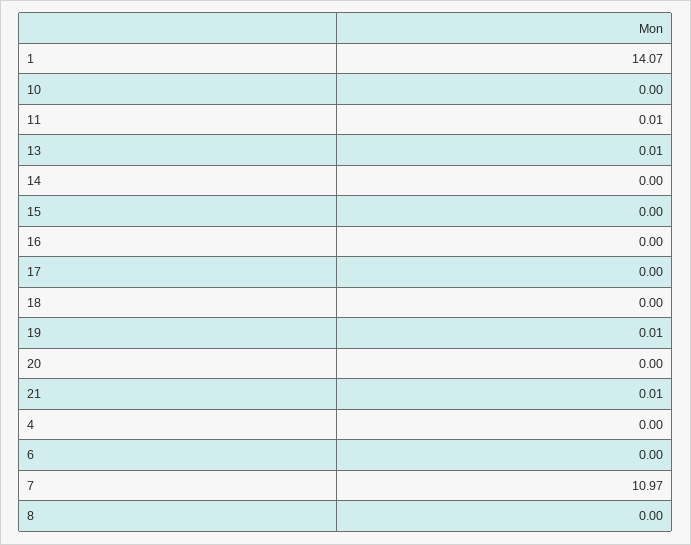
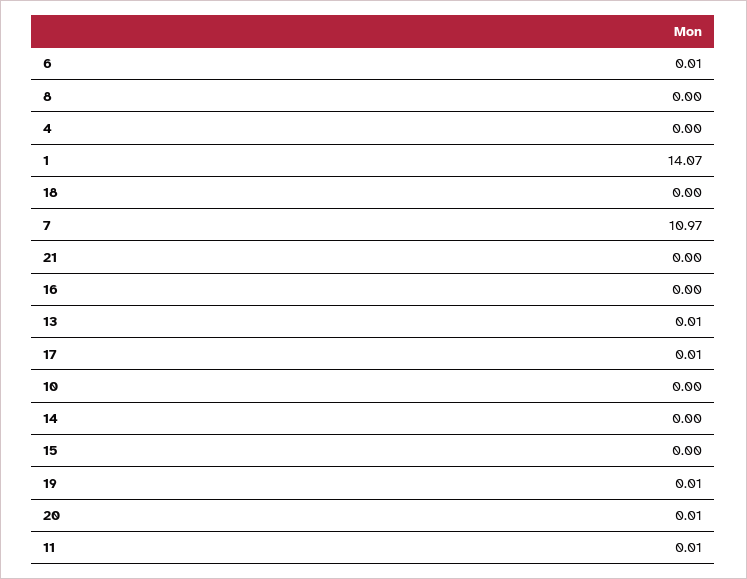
17: 0 -> 0.01
20: 0 -> 0.01
21: 0.01 -> 0
6: 0 -> 0.01

